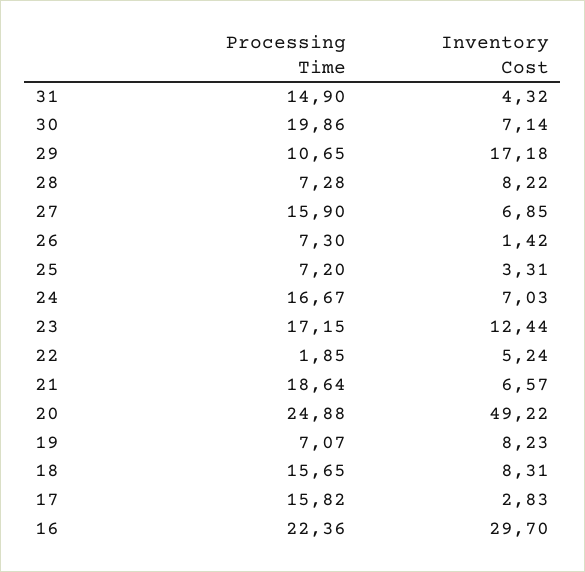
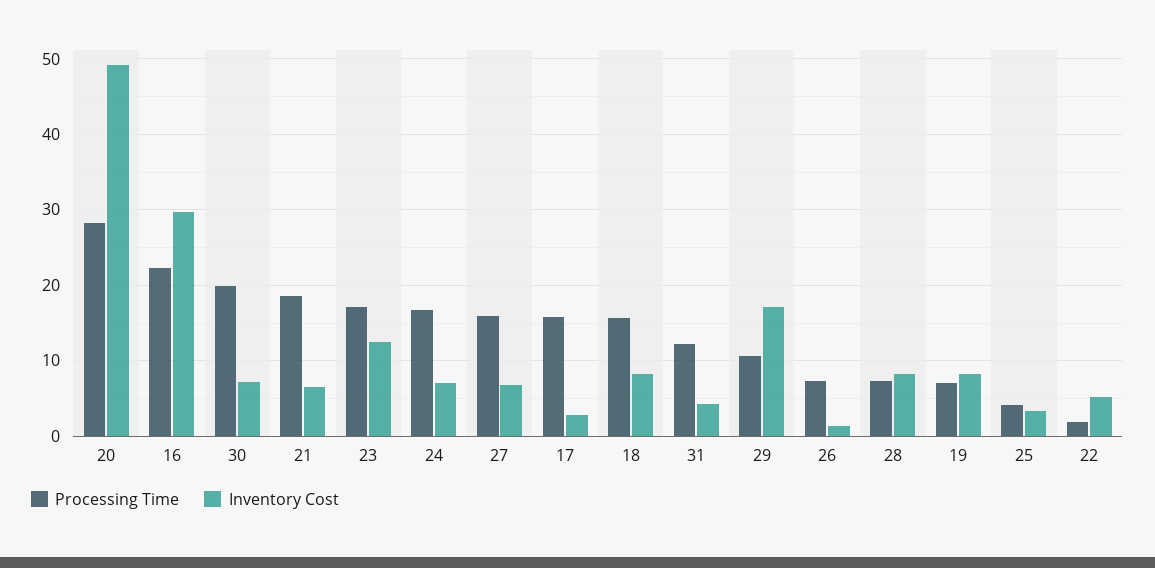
Processing Time, 31: 14.9 -> 12
Processing Time, 25: 7.2 -> 4
Processing Time, 20: 24.88 -> 28

